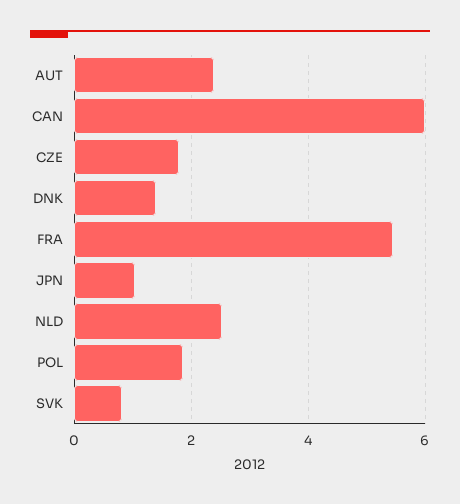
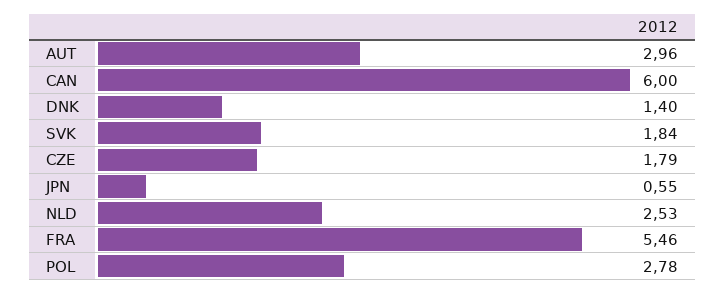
AUT: 2.4 -> 2.96
JPN: 1 -> 0.55
POL: 1.8 -> 2.78
SVK: 0.8 -> 1.84

